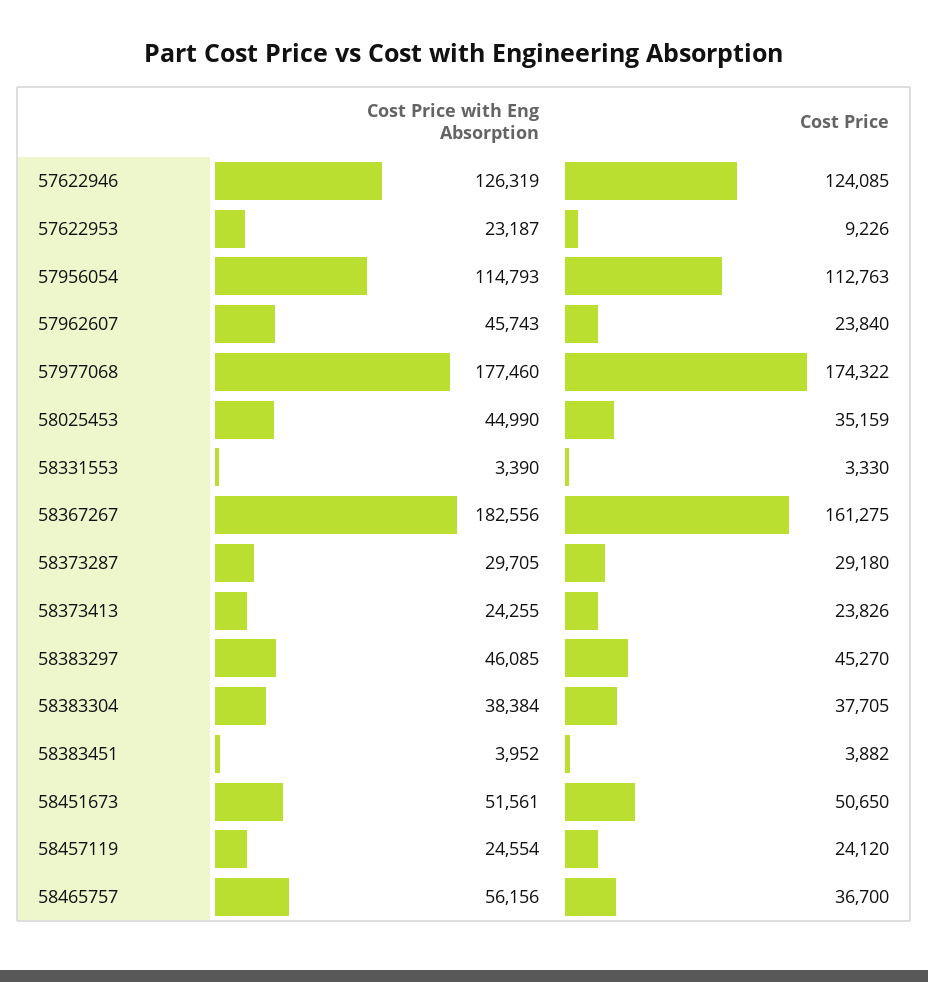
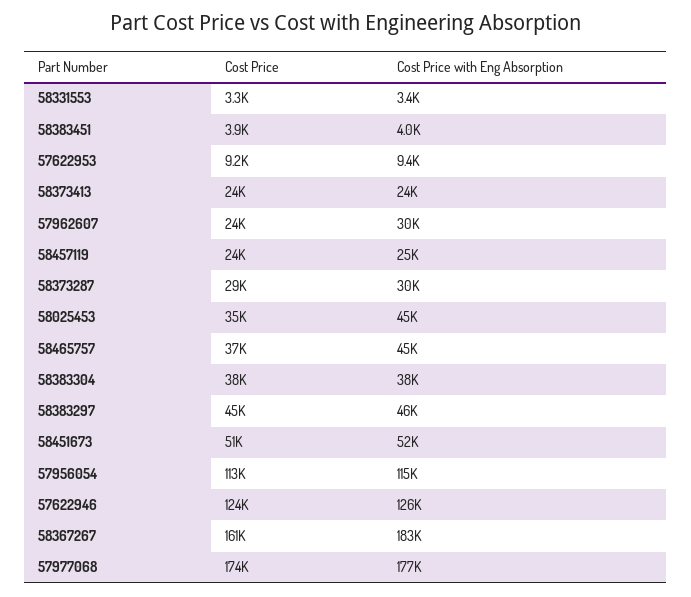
Cost Price with Eng Absorption, 57622953: 23187 -> 9400
Cost Price with Eng Absorption, 57962607: 45743 -> 30000
Cost Price with Eng Absorption, 58465757: 56156 -> 45000

